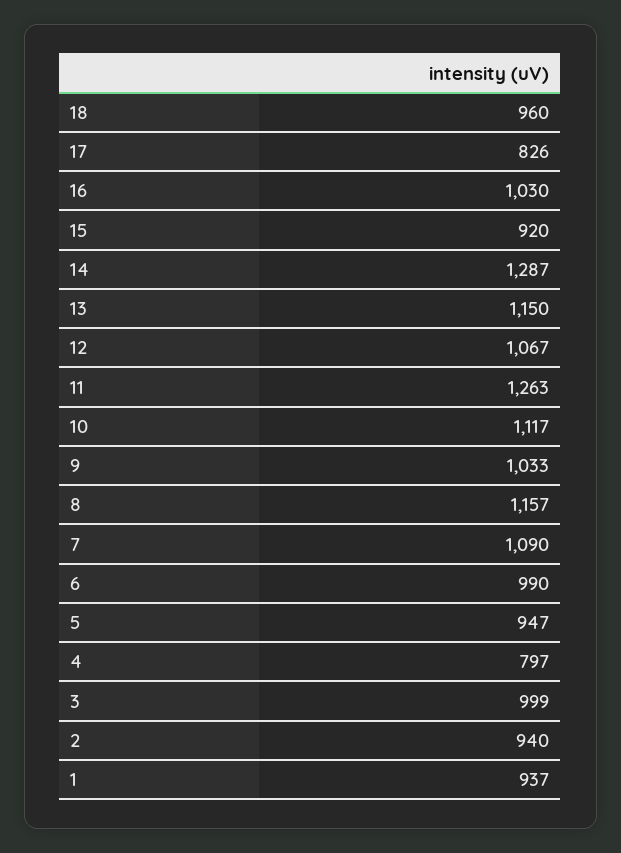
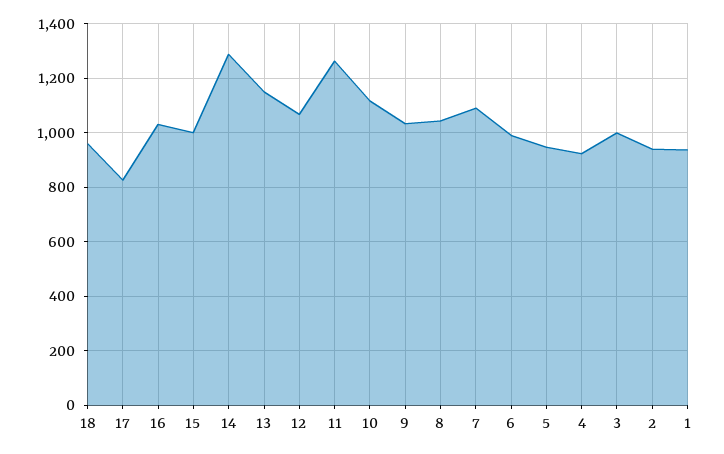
15: 920 -> 1000
8: 1157 -> 1050
4: 797 -> 925

